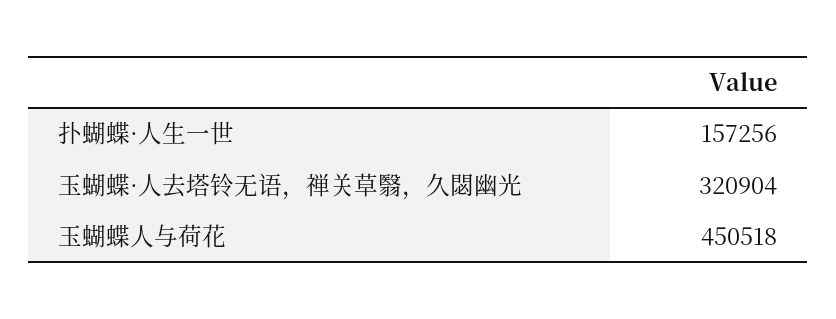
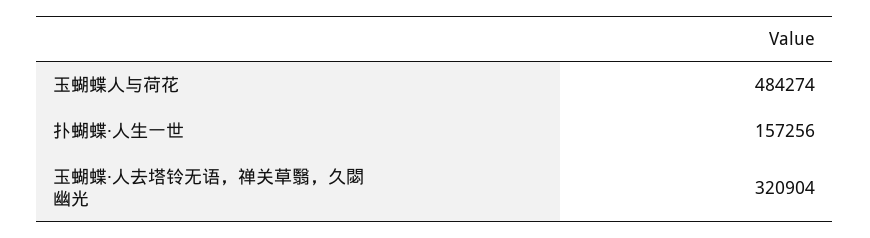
玉蝴蝶人与荷花: 450518 -> 484274

